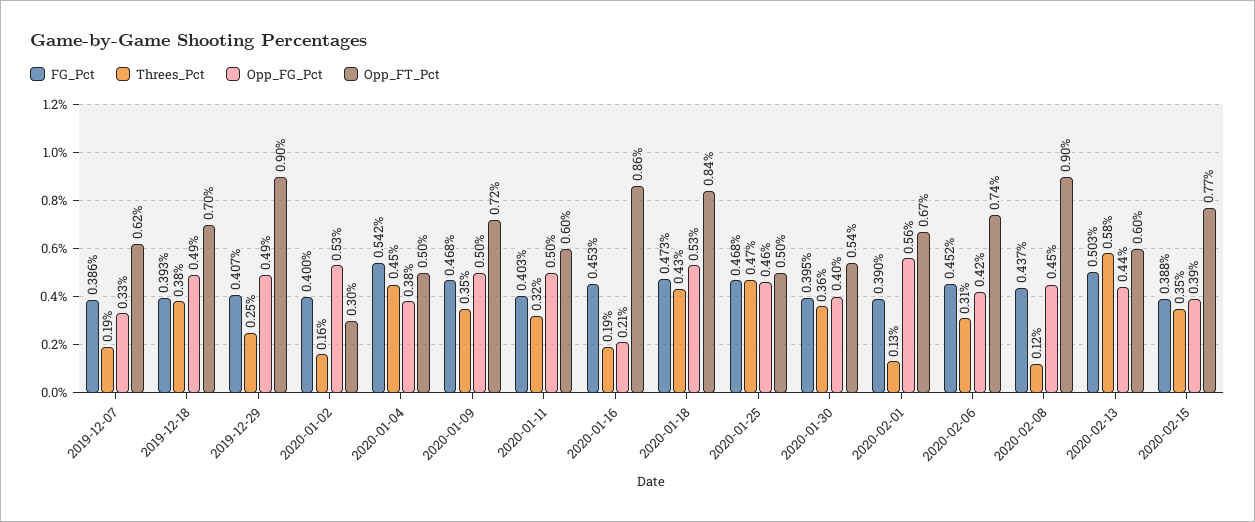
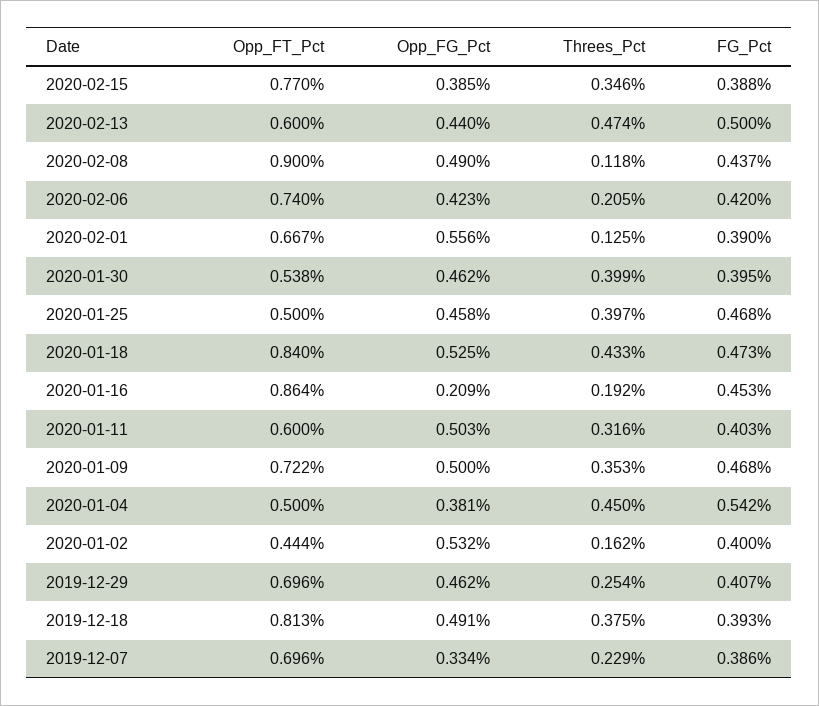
Threes_Pct, 2019-12-07: 0.19 -> 0.229
Opp_FT_Pct, 2019-12-07: 0.62 -> 0.696
Opp_FT_Pct, 2019-12-18: 0.7 -> 0.813
Opp_FG_Pct, 2019-12-29: 0.49 -> 0.462
Opp_FT_Pct, 2019-12-29: 0.9 -> 0.696
Opp_FT_Pct, 2020-01-02: 0.3 -> 0.444
Threes_Pct, 2020-01-25: 0.47 -> 0.397
Threes_Pct, 2020-01-30: 0.36 -> 0.399
Opp_FG_Pct, 2020-01-30: 0.4 -> 0.462
FG_Pct, 2020-02-06: 0.452 -> 0.42
Threes_Pct, 2020-02-06: 0.31 -> 0.205
Opp_FG_Pct, 2020-02-08: 0.45 -> 0.49
FG_Pct, 2020-02-13: 0.503 -> 0.5
Threes_Pct, 2020-02-13: 0.58 -> 0.474

